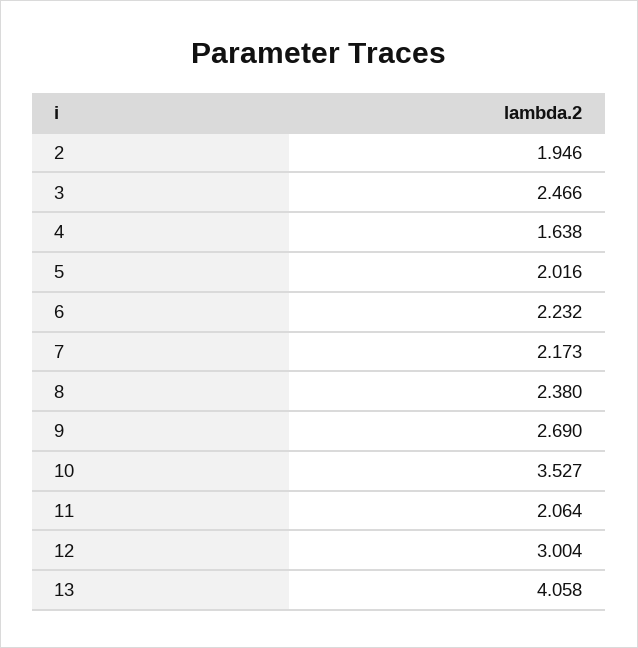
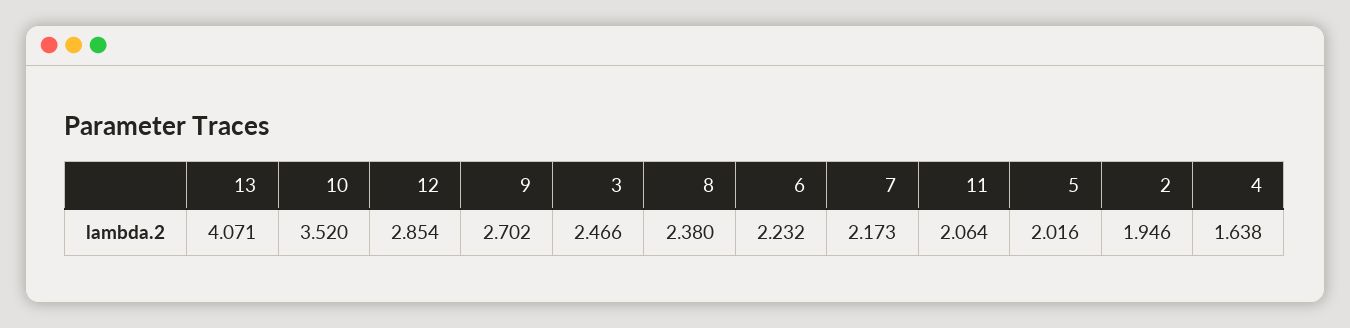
9: 2.69 -> 2.702
10: 3.527 -> 3.52
12: 3.004 -> 2.854
13: 4.058 -> 4.071

